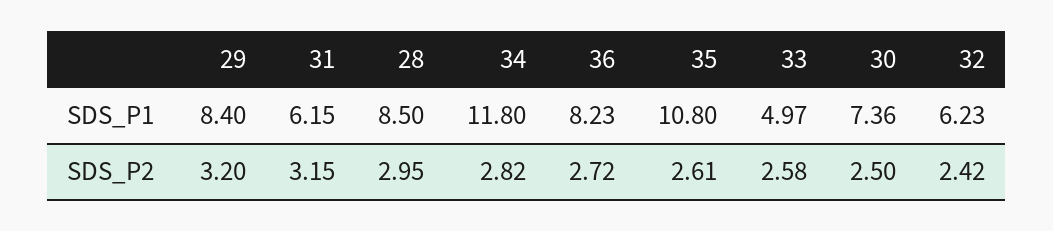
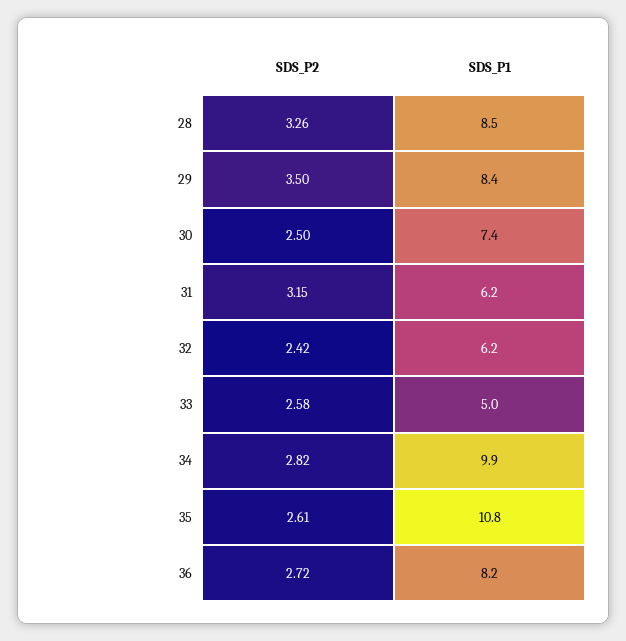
34, SDS_P1: 11.8 -> 9.9
29, SDS_P2: 3.2 -> 3.5
28, SDS_P2: 2.95 -> 3.26

